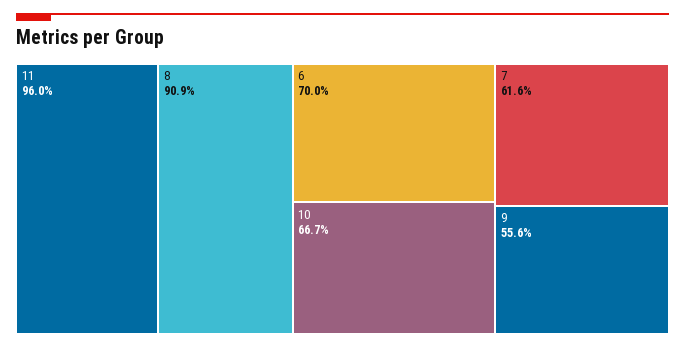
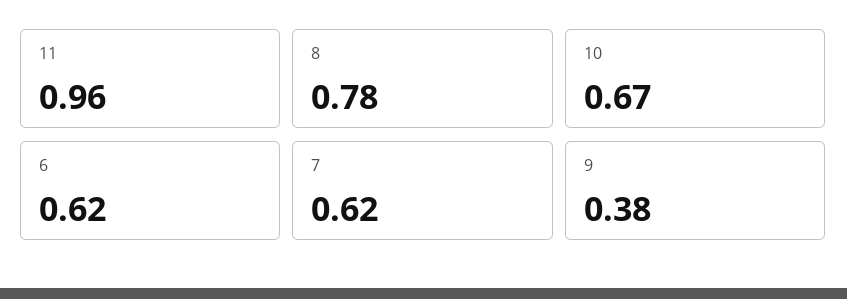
8: 0.909 -> 0.78
6: 0.7 -> 0.62
9: 0.556 -> 0.38

